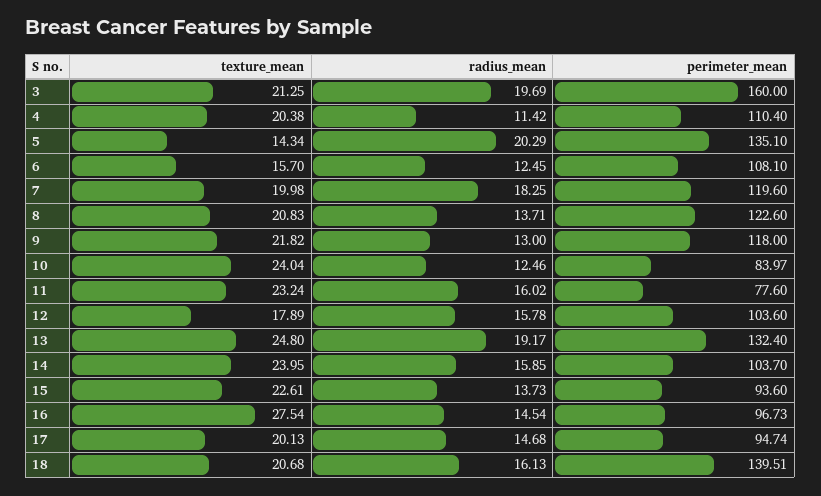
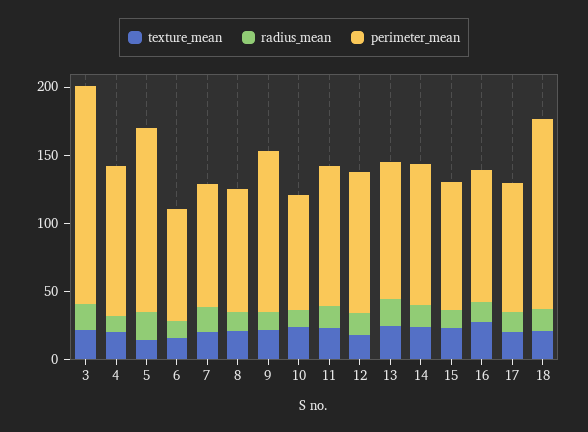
perimeter_mean, 6: 108.1 -> 80
perimeter_mean, 7: 119.6 -> 90
perimeter_mean, 8: 122.6 -> 90
perimeter_mean, 11: 77.6 -> 100
perimeter_mean, 13: 132.4 -> 100

